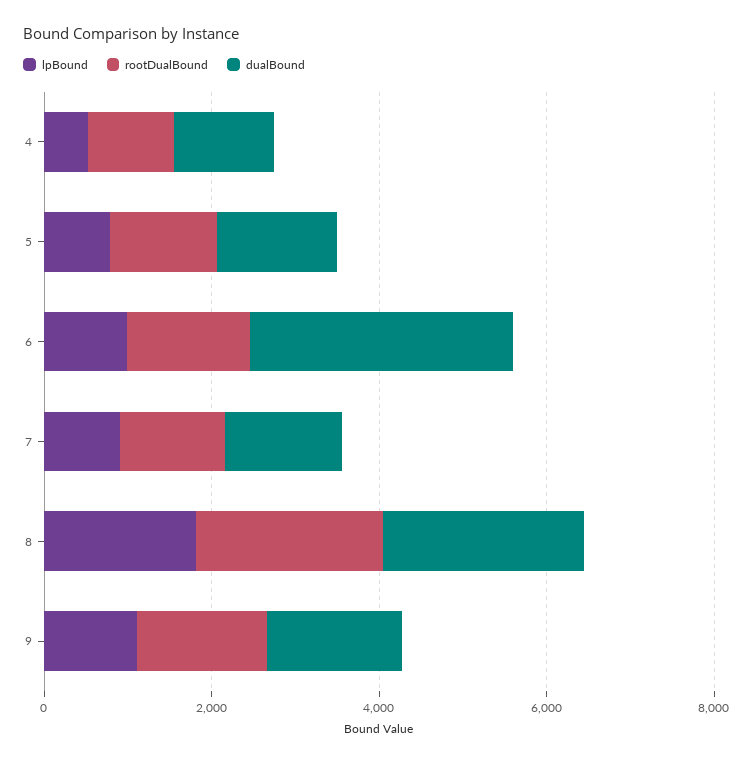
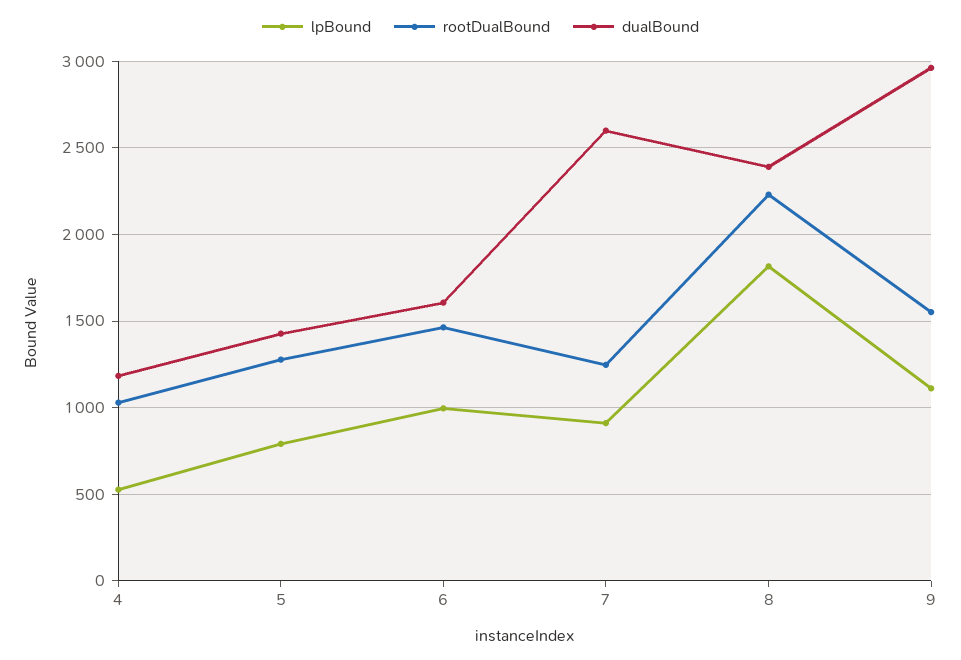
dualBound, 6: 3000 -> 1600
dualBound, 7: 1500 -> 2600
dualBound, 9: 1500 -> 2950

